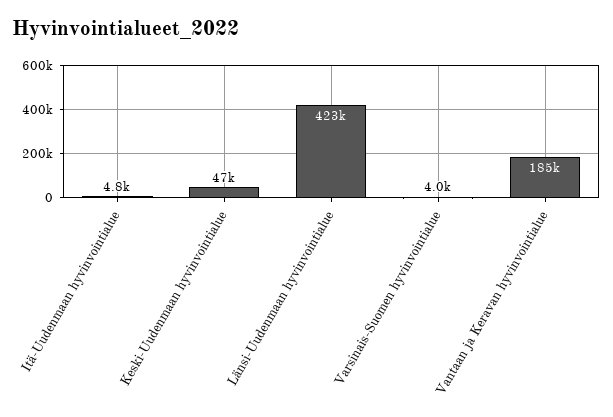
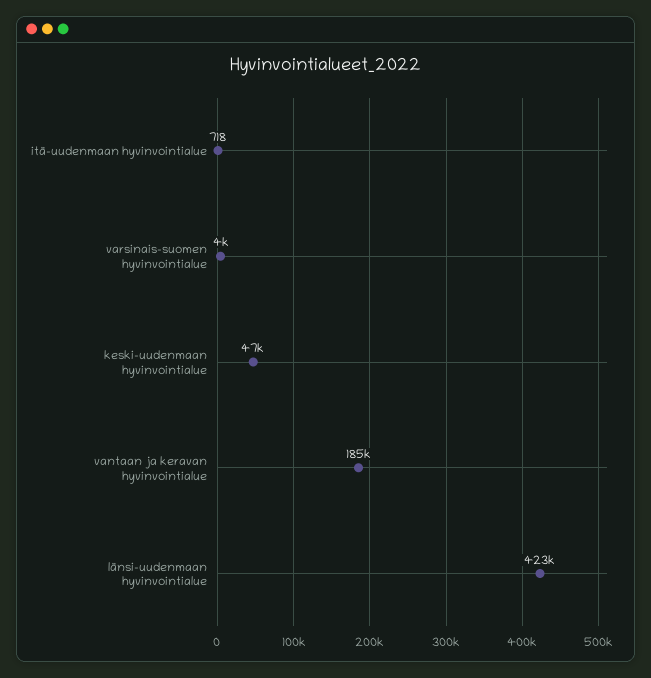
Itä-Uudenmaan hyvinvointialue: 4800 -> 718

